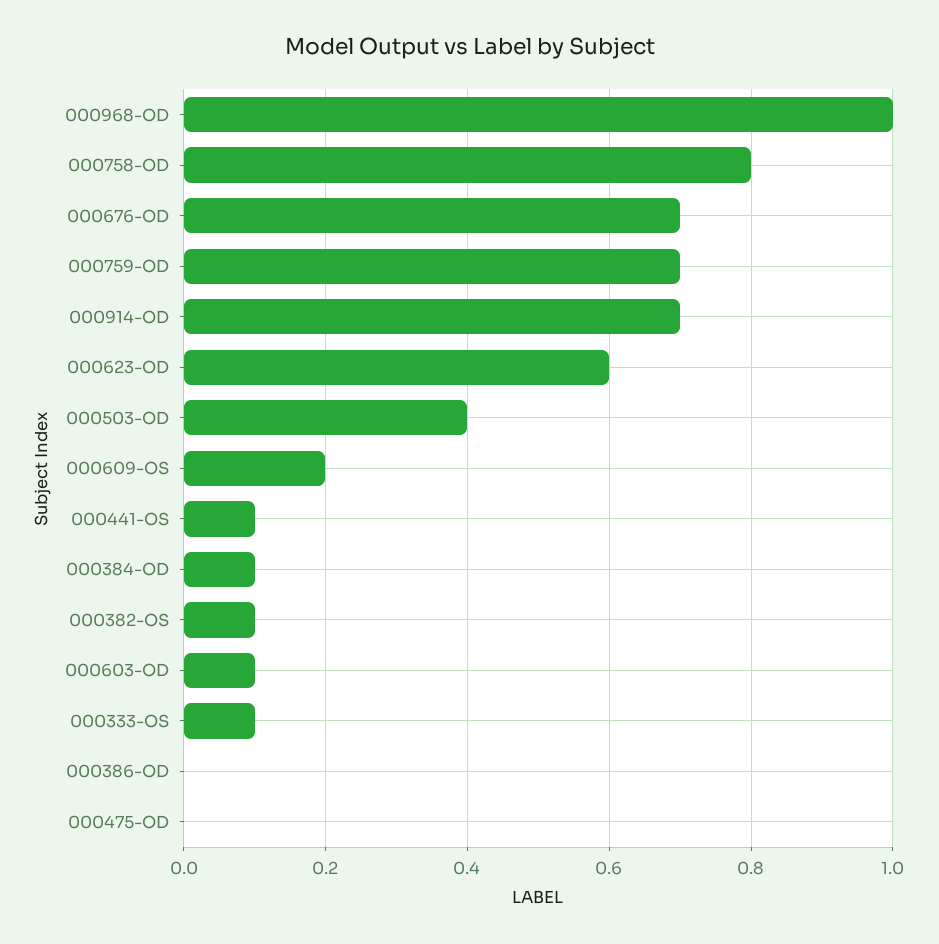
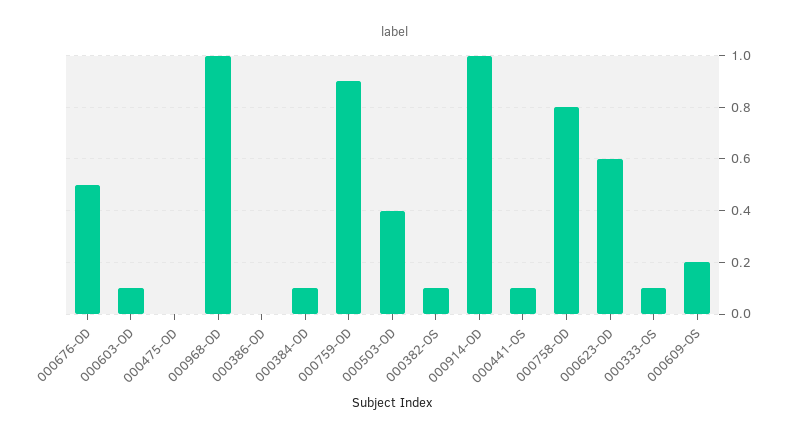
000676-OD: 0.7 -> 0.5
000759-OD: 0.7 -> 0.9
000914-OD: 0.7 -> 1

